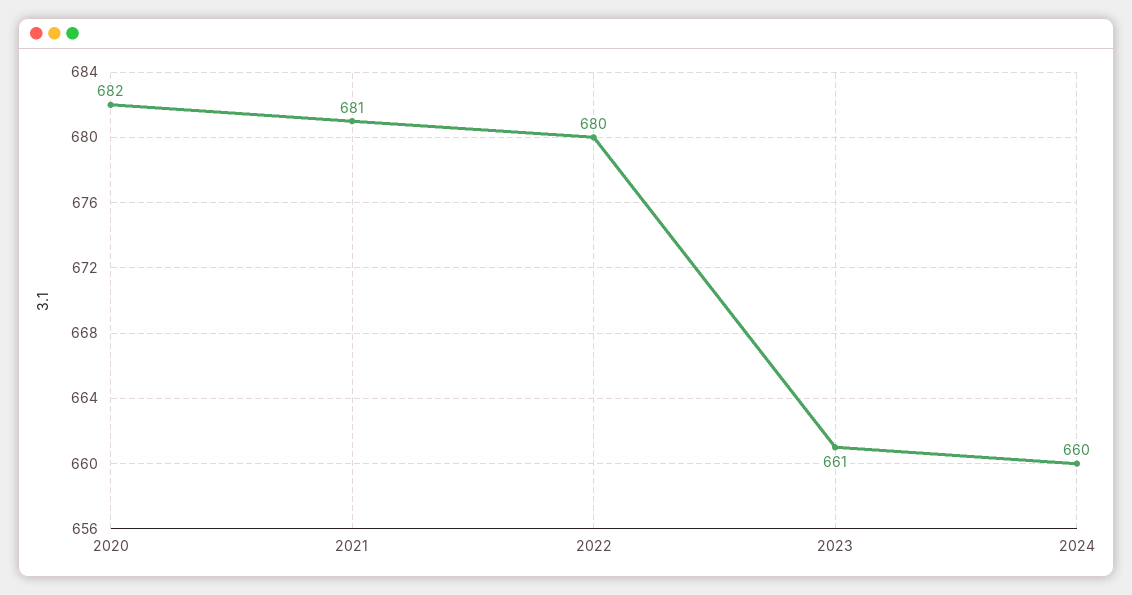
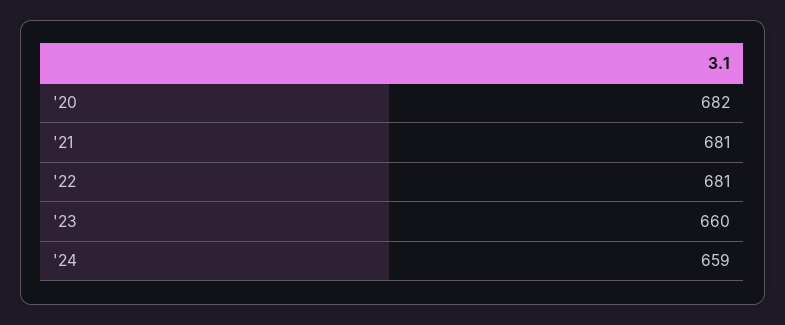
2022: 680 -> 681
2023: 661 -> 660
2024: 660 -> 659

